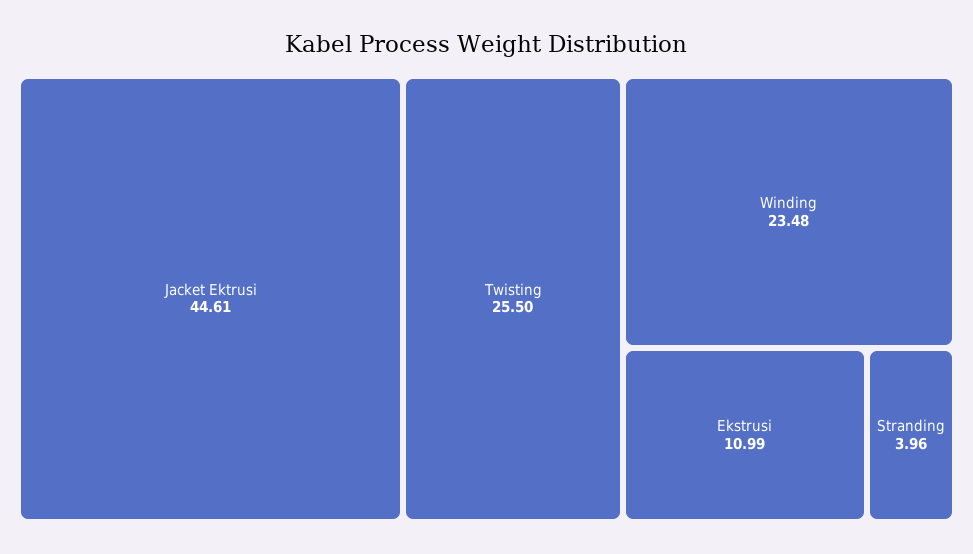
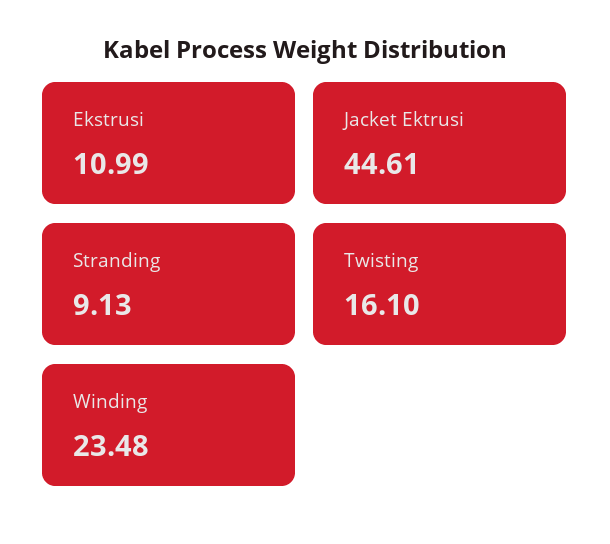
Twisting: 25.5 -> 16.1
Stranding: 3.96 -> 9.13

